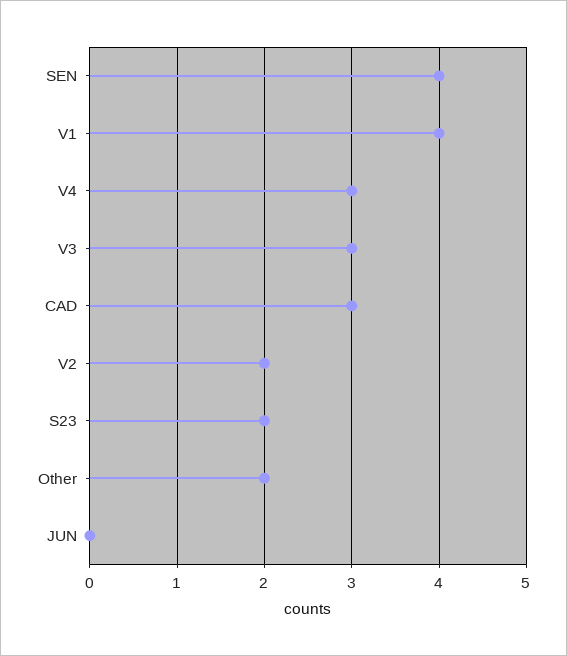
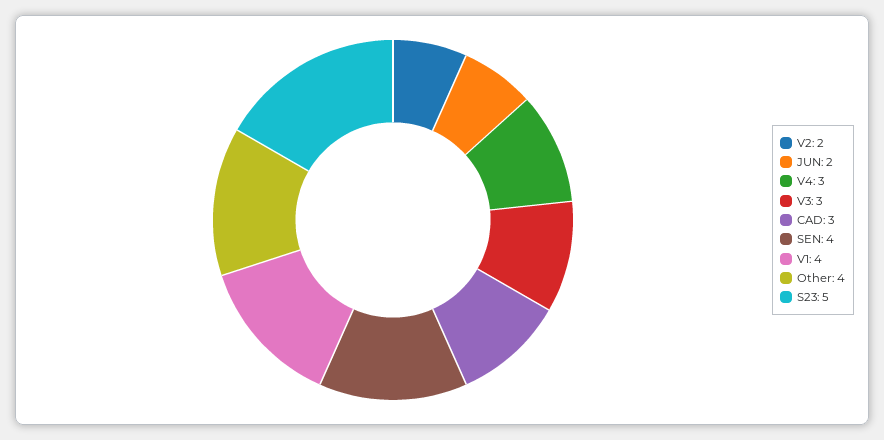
S23: 2 -> 5
Other: 2 -> 4
JUN: 0 -> 2

